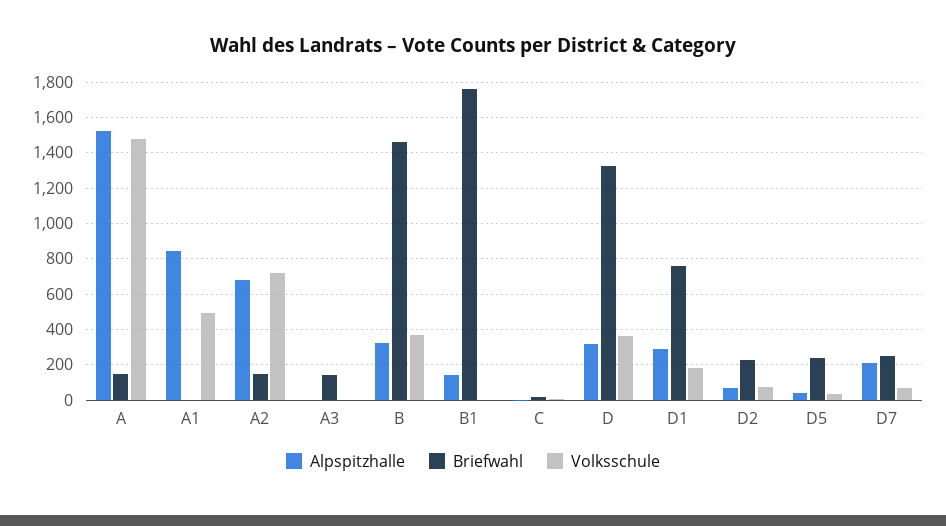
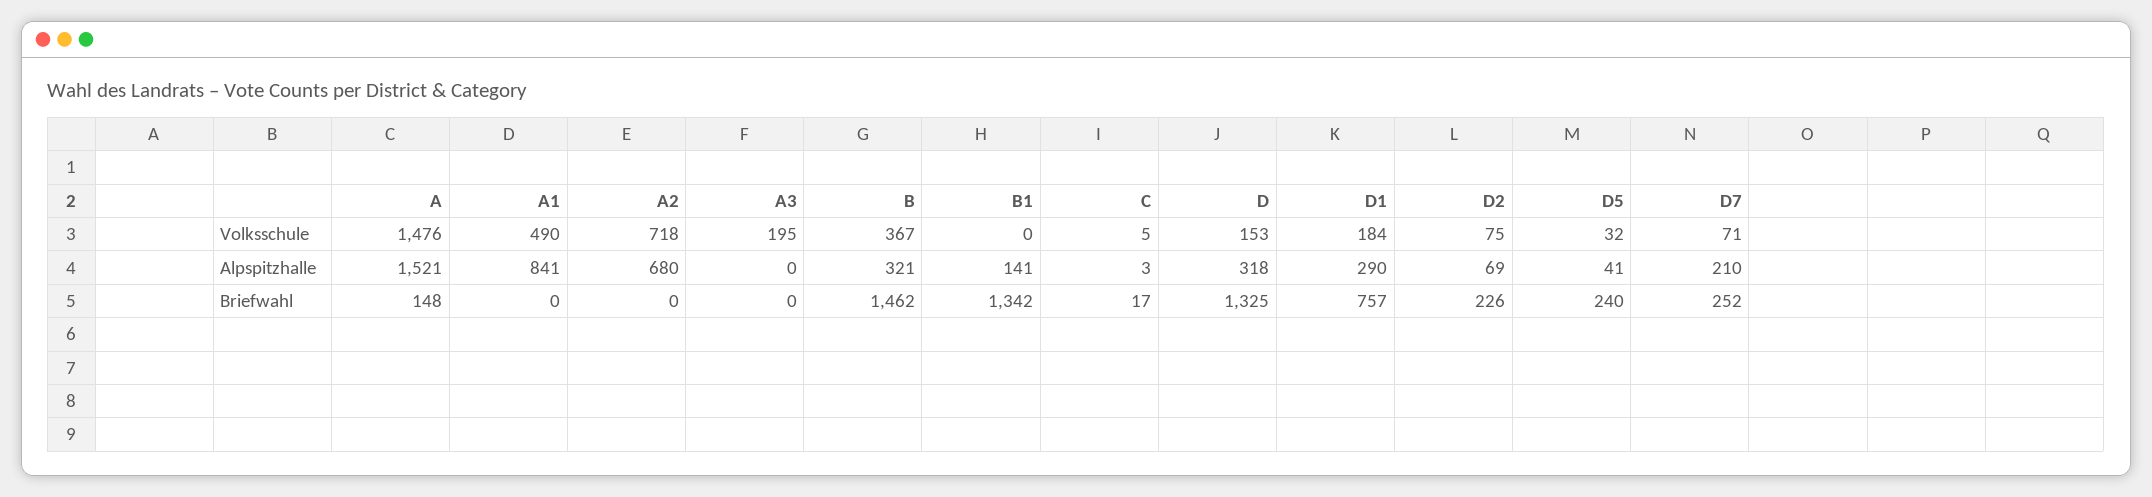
Briefwahl, A2: 150 -> 0
Briefwahl, A3: 150 -> 0
Volksschule, A3: 0 -> 195
Briefwahl, B1: 1750 -> 1342
Volksschule, D: 350 -> 153

